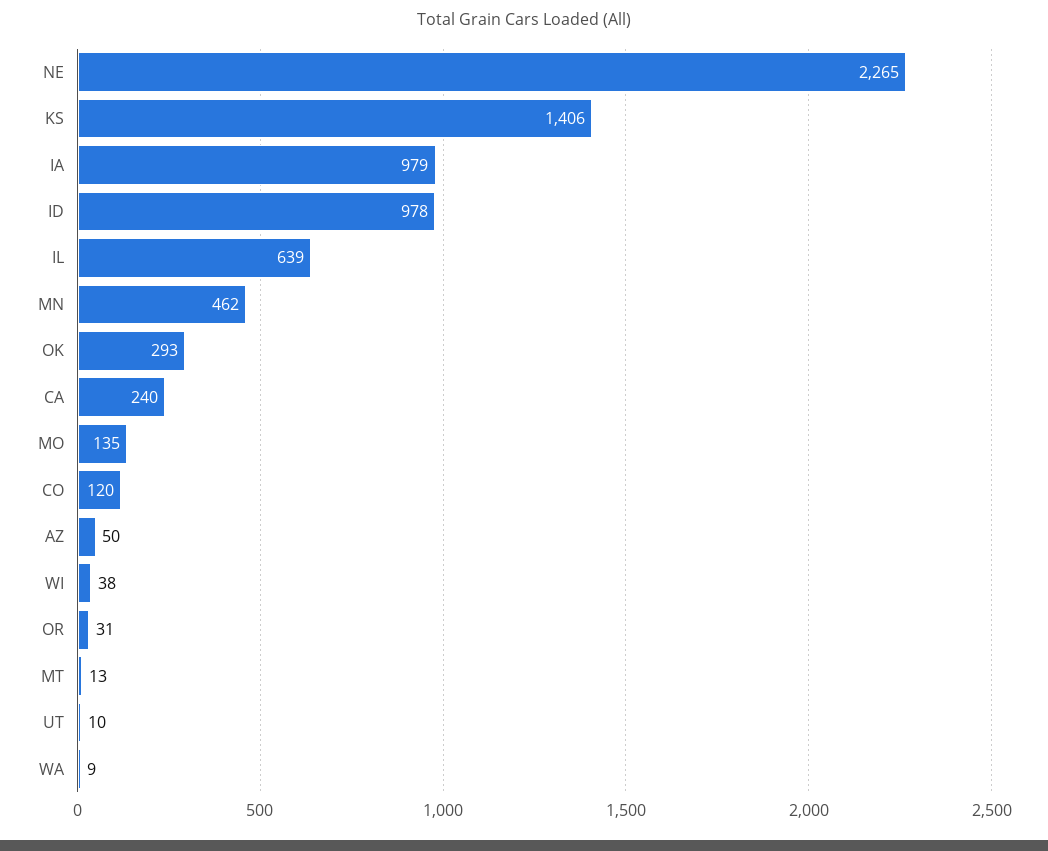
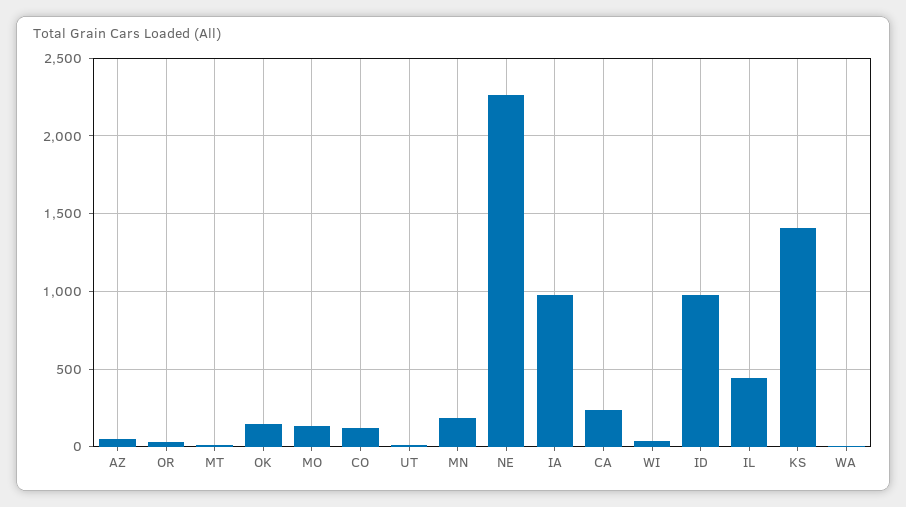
IL: 639 -> 450
MN: 462 -> 200
OK: 293 -> 150

